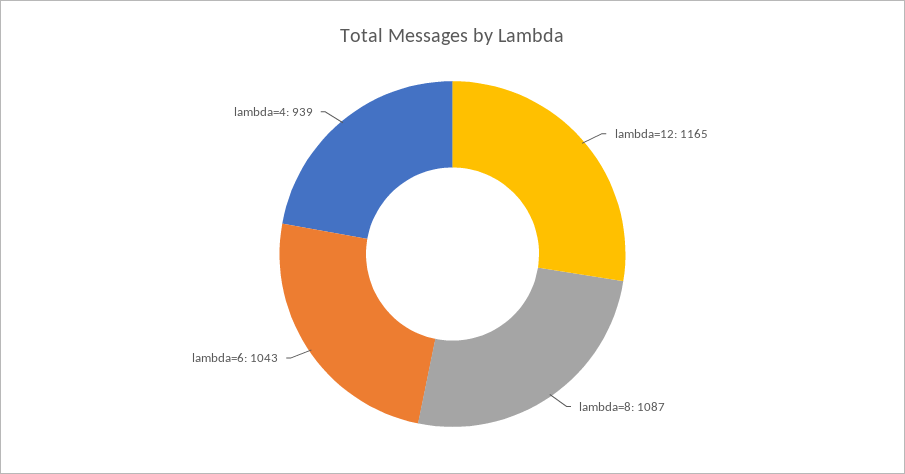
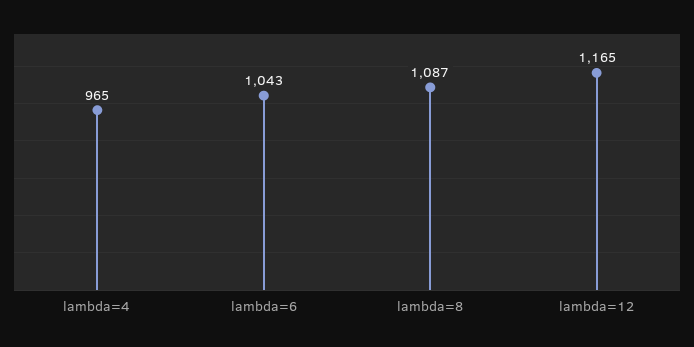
lambda=4: 939 -> 965

